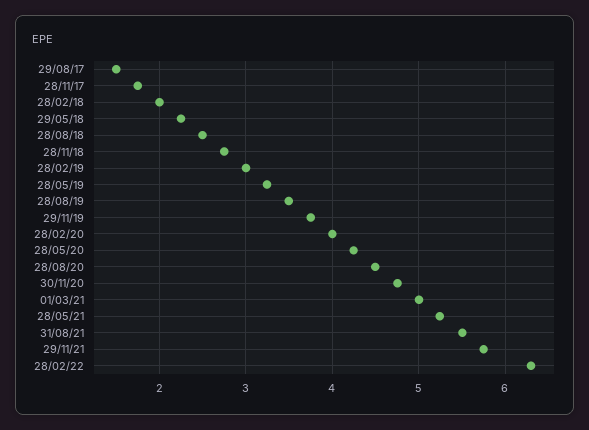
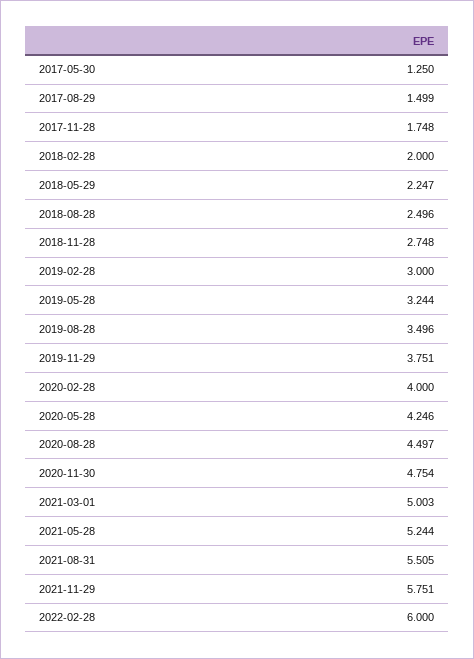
28/02/22: 6.3 -> 6
2017-05-30: none -> 1.25

